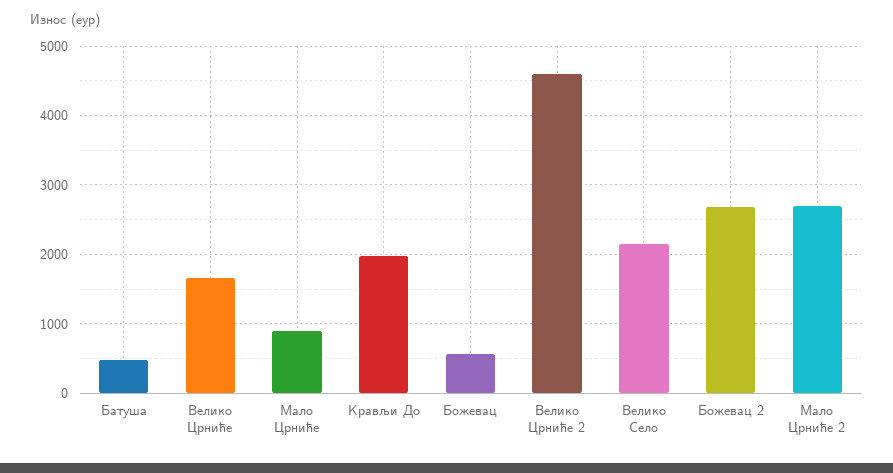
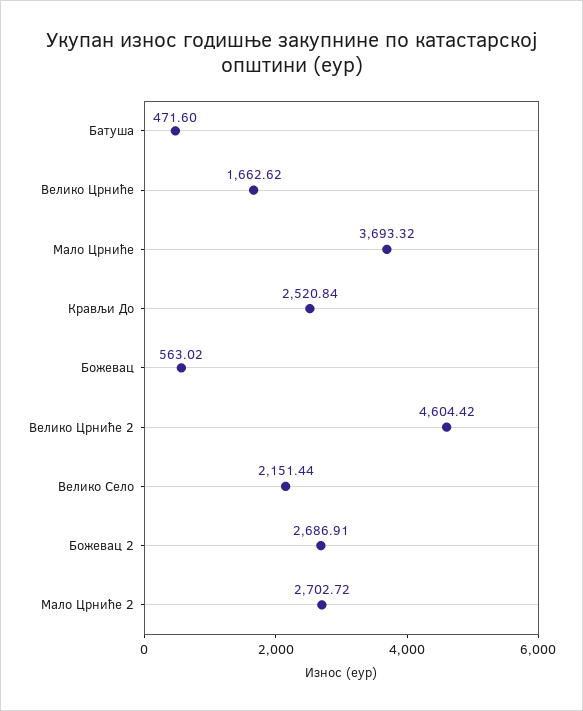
Мало Црниће: 900 -> 3693.32
Крављи До: 2000 -> 2520.84

